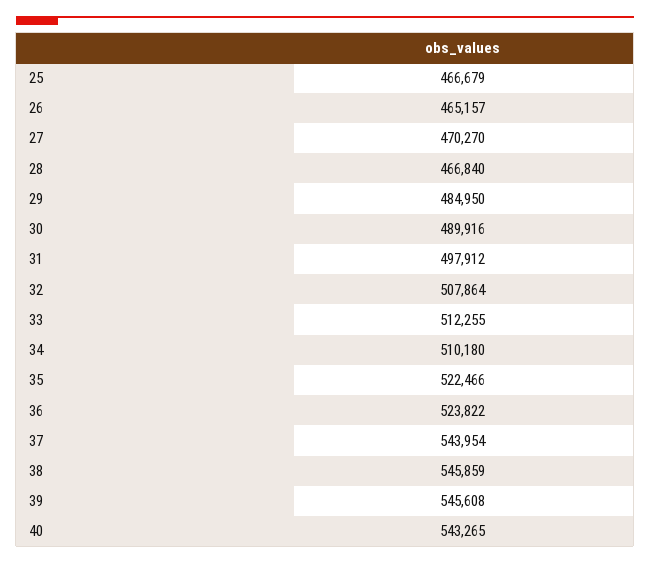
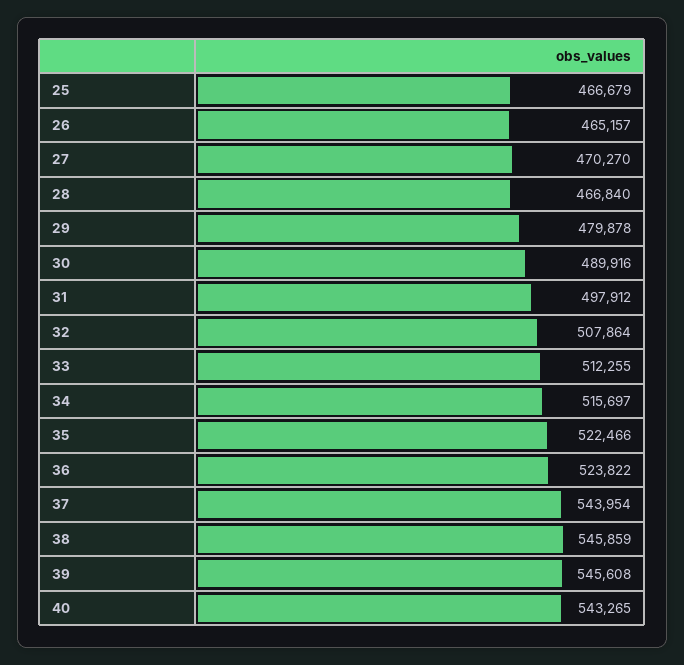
29: 484950 -> 479878
34: 510180 -> 515697

